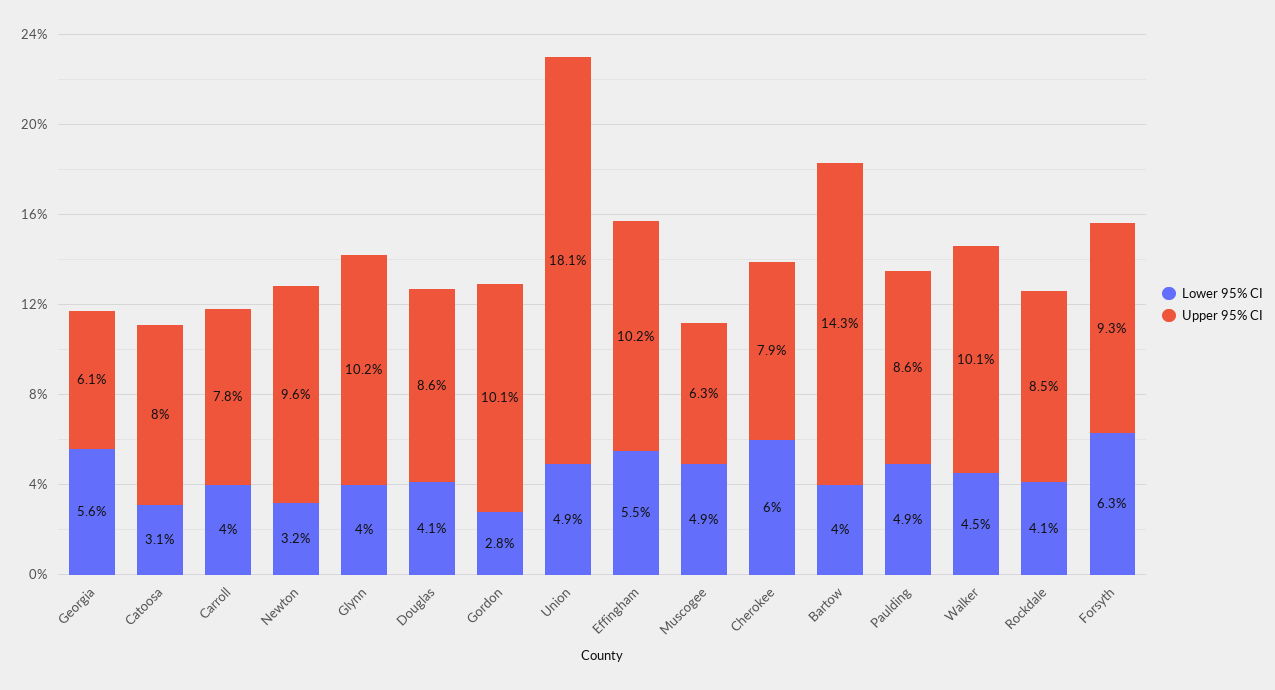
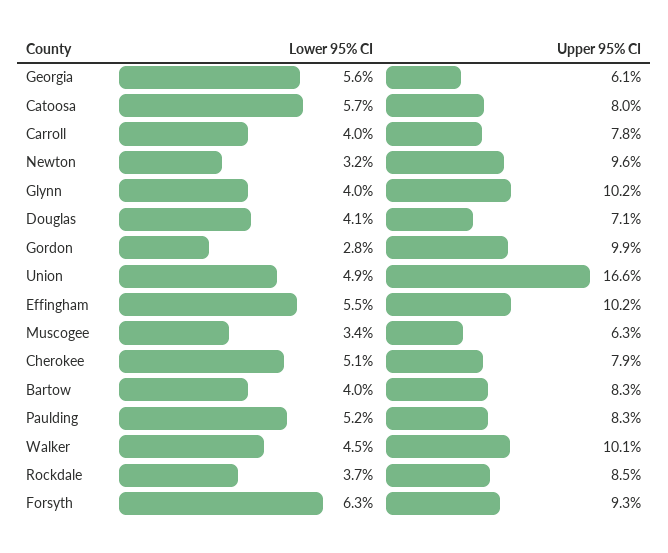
Lower 95% CI, Catoosa: 3.1 -> 5.7
Upper 95% CI, Douglas: 8.6 -> 7.1
Upper 95% CI, Gordon: 10.1 -> 9.9
Upper 95% CI, Union: 18.1 -> 16.6
Lower 95% CI, Muscogee: 4.9 -> 3.4
Lower 95% CI, Cherokee: 6 -> 5.1
Upper 95% CI, Bartow: 14.3 -> 8.3
Lower 95% CI, Paulding: 4.9 -> 5.2
Upper 95% CI, Paulding: 8.6 -> 8.3
Lower 95% CI, Rockdale: 4.1 -> 3.7

